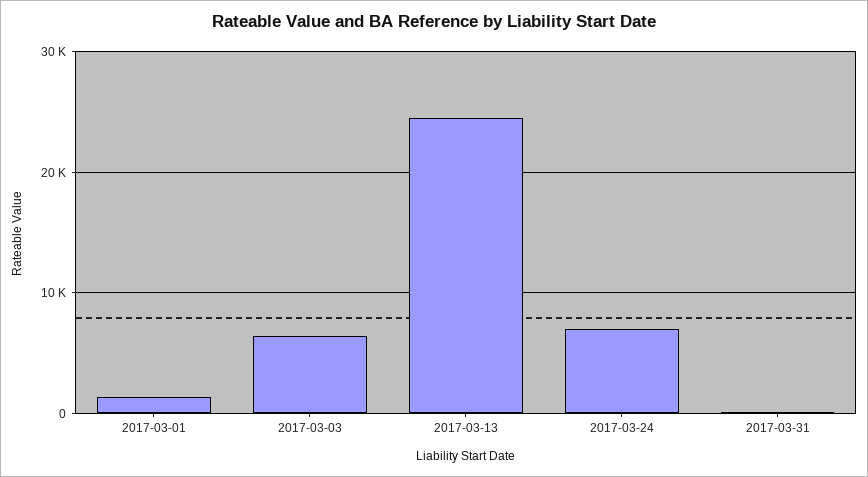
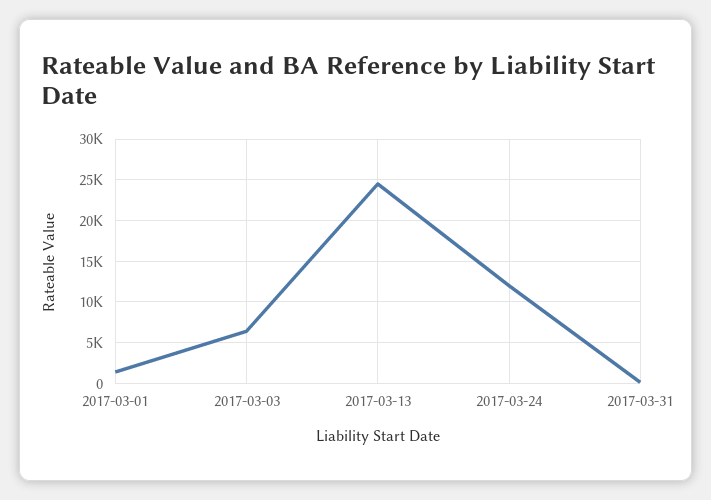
2017-03-24: 7000 -> 12000

